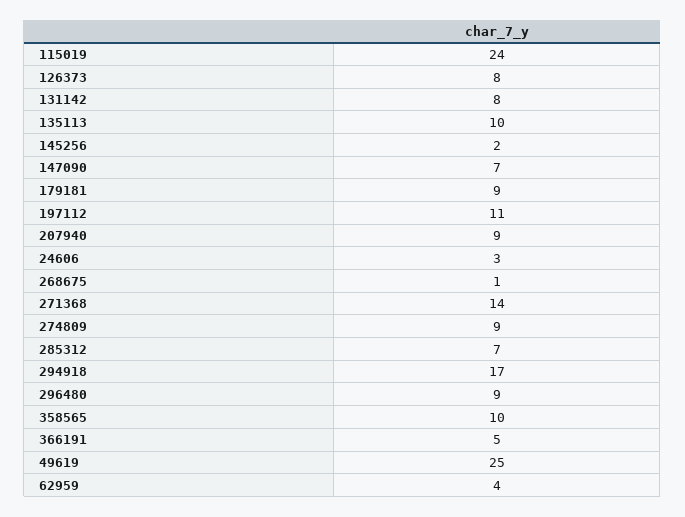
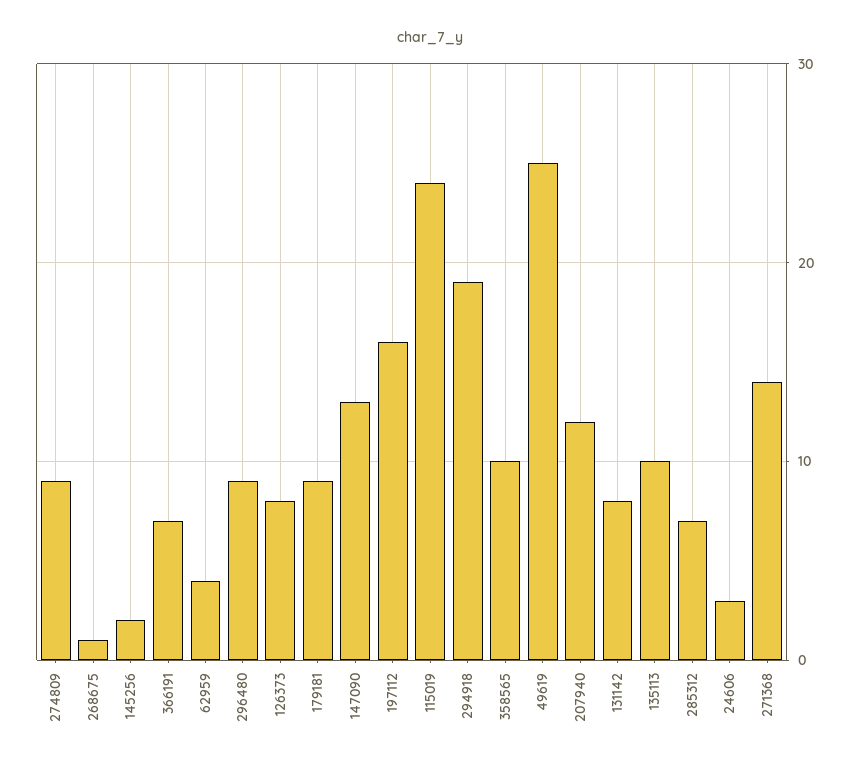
147090: 7 -> 13
197112: 11 -> 16
207940: 9 -> 12
294918: 17 -> 19
366191: 5 -> 7

